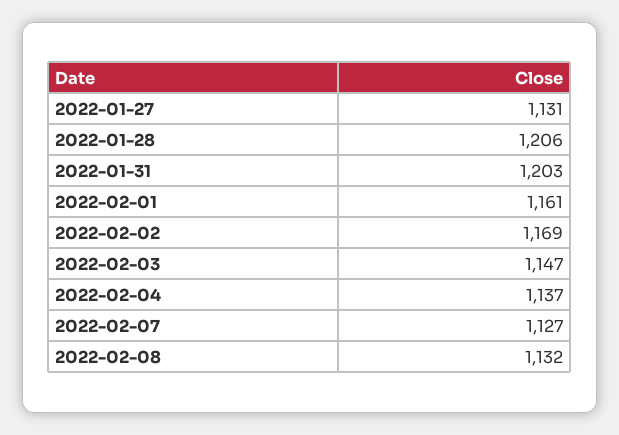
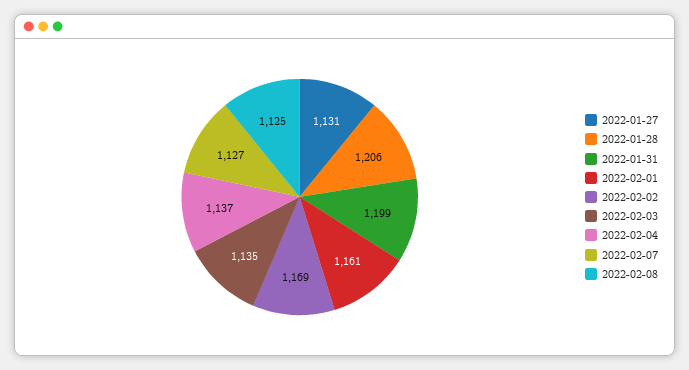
2022-01-31: 1203 -> 1199
2022-02-03: 1147 -> 1135
2022-02-08: 1132 -> 1125

